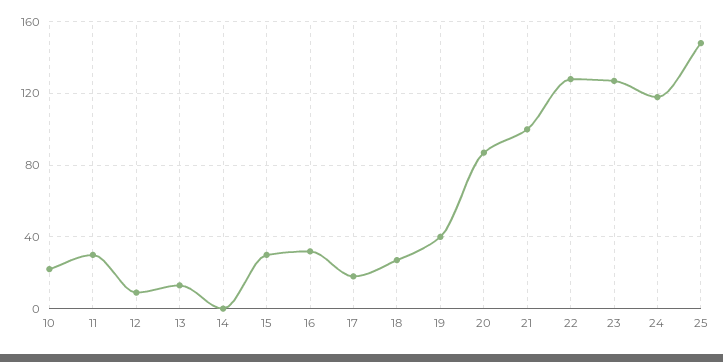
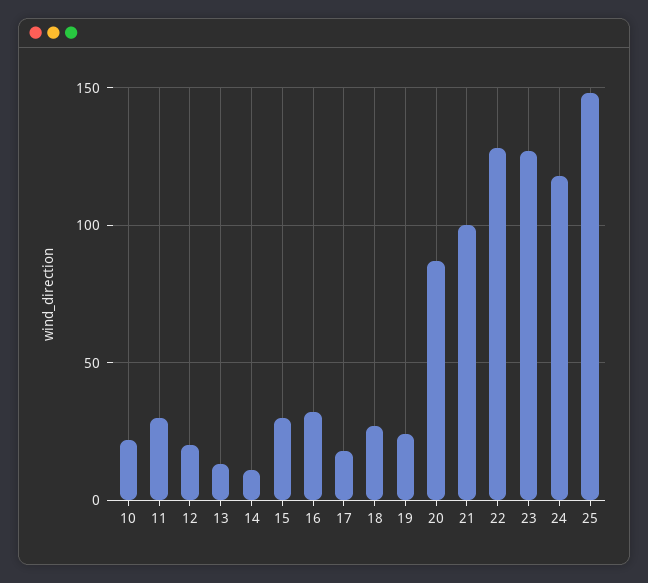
12: 10 -> 20
14: 0 -> 10
19: 40 -> 25

